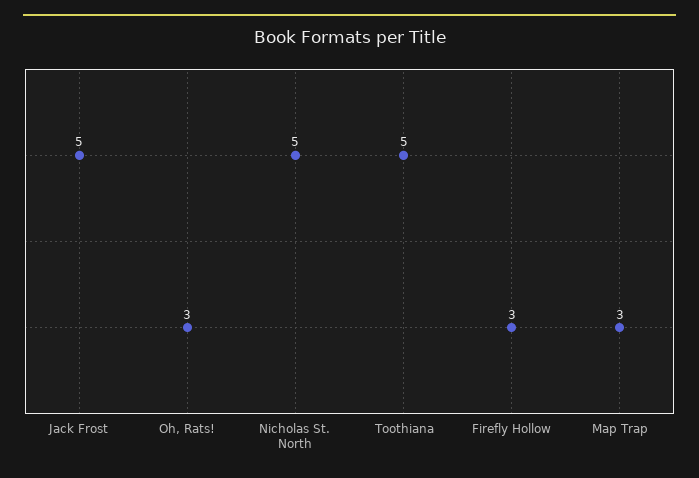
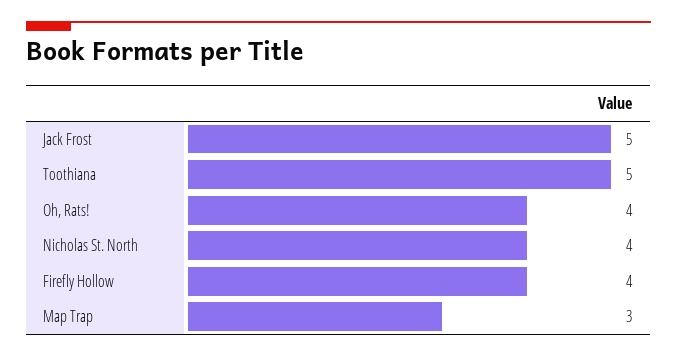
Oh, Rats!: 3 -> 4
Nicholas St. North: 5 -> 4
Firefly Hollow: 3 -> 4

